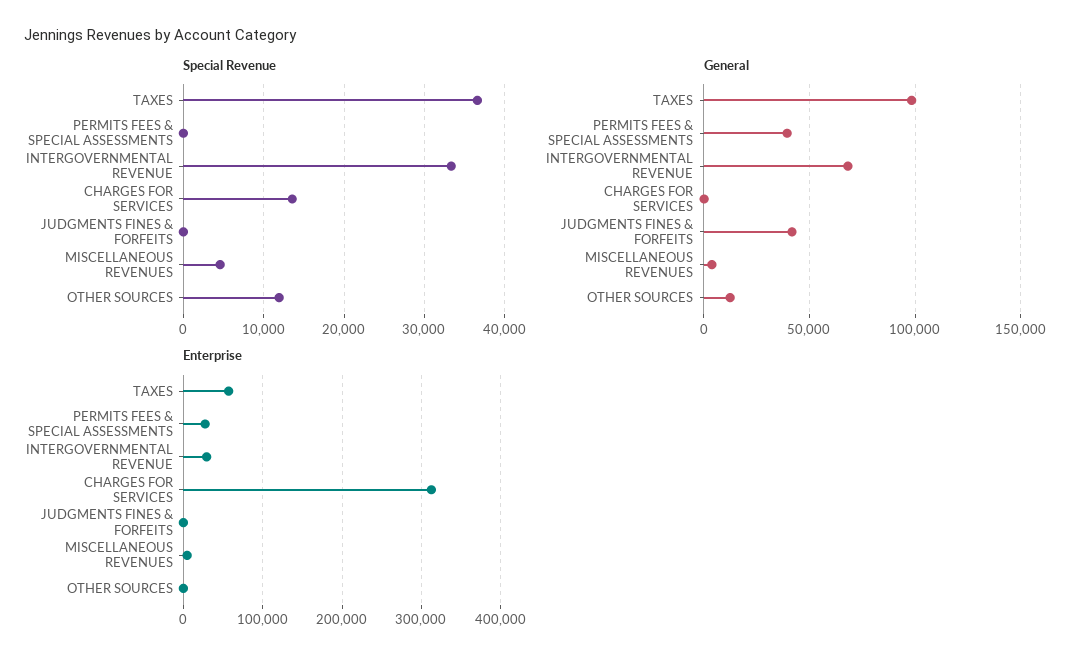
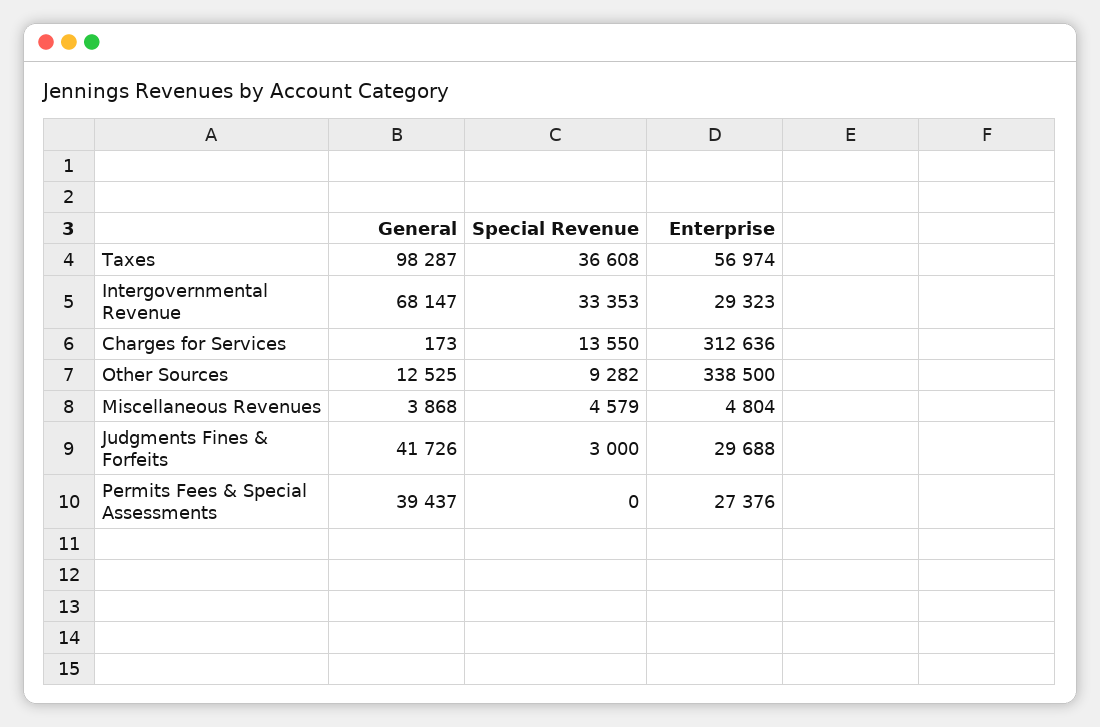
Special Revenue, JUDGMENTS FINES & FORFEITS: 0 -> 3000
Special Revenue, OTHER SOURCES: 12000 -> 9282
Enterprise, JUDGMENTS FINES & FORFEITS: 0 -> 29688
Enterprise, OTHER SOURCES: 0 -> 338500

